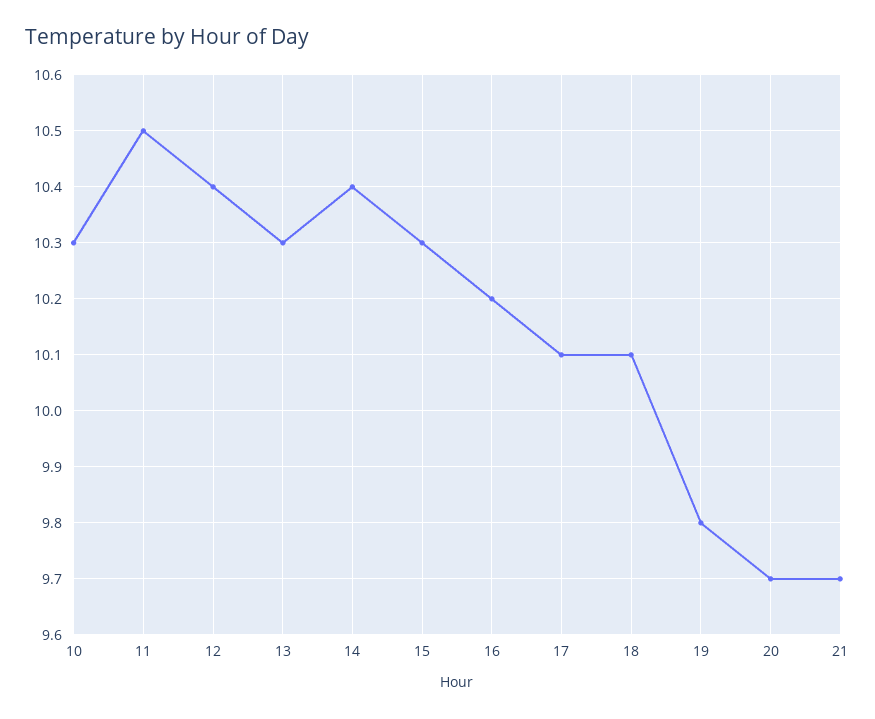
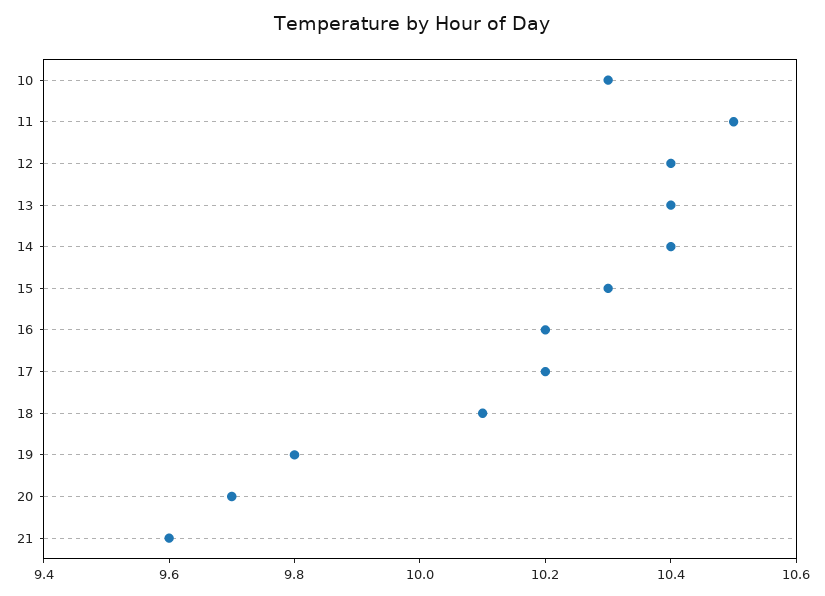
13: 10.3 -> 10.4
17: 10.1 -> 10.2
21: 9.7 -> 9.6

